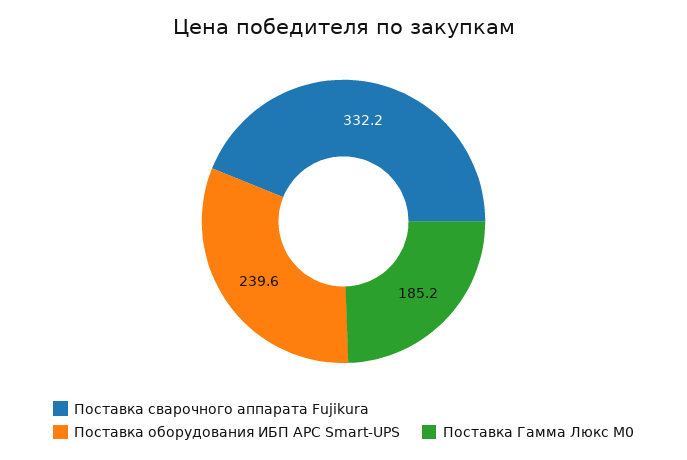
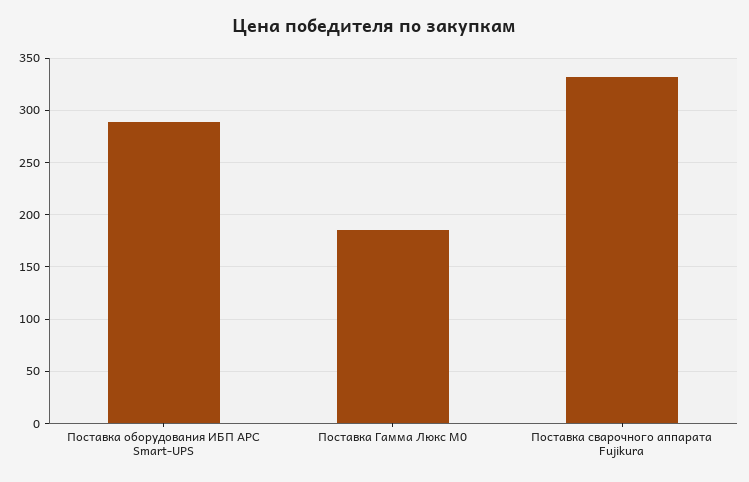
Поставка оборудования ИБП APC Smart-UPS: 239.6 -> 290

